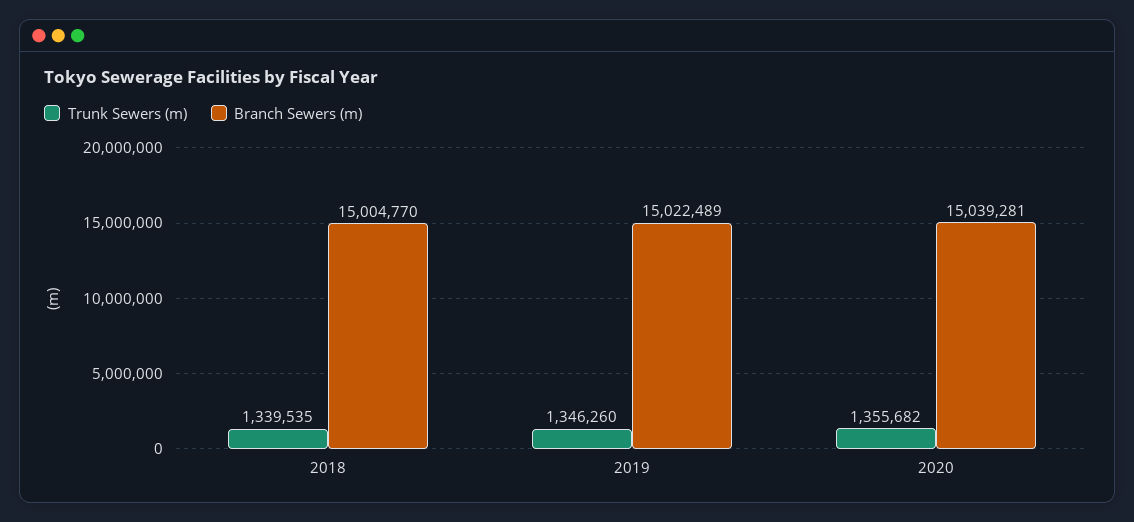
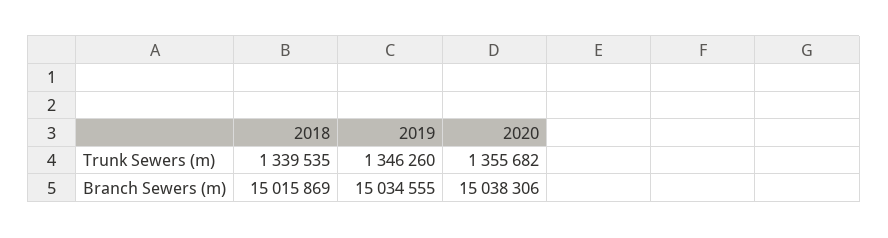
Branch Sewers (m), 2018: 15004770 -> 15015869
Branch Sewers (m), 2019: 15022489 -> 15034555
Branch Sewers (m), 2020: 15039281 -> 15038306

